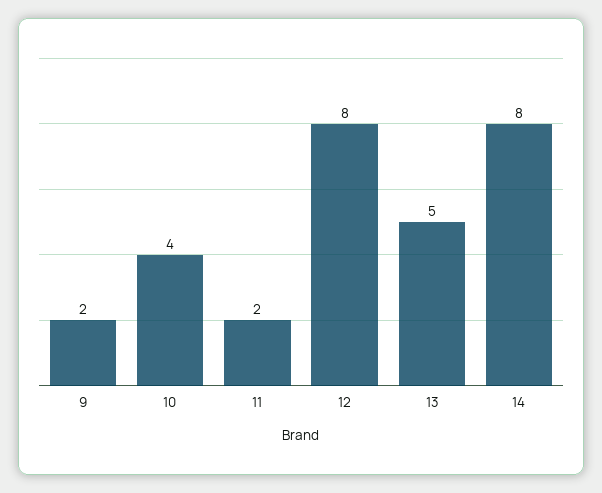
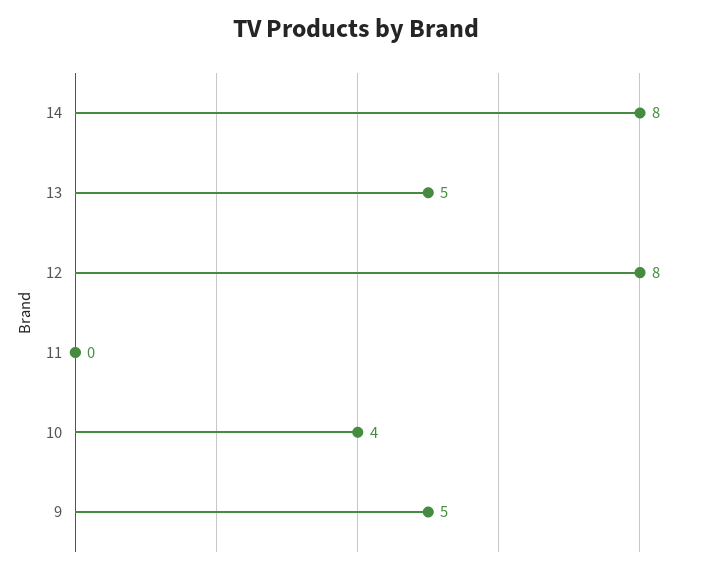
9: 2 -> 5
11: 2 -> 0

